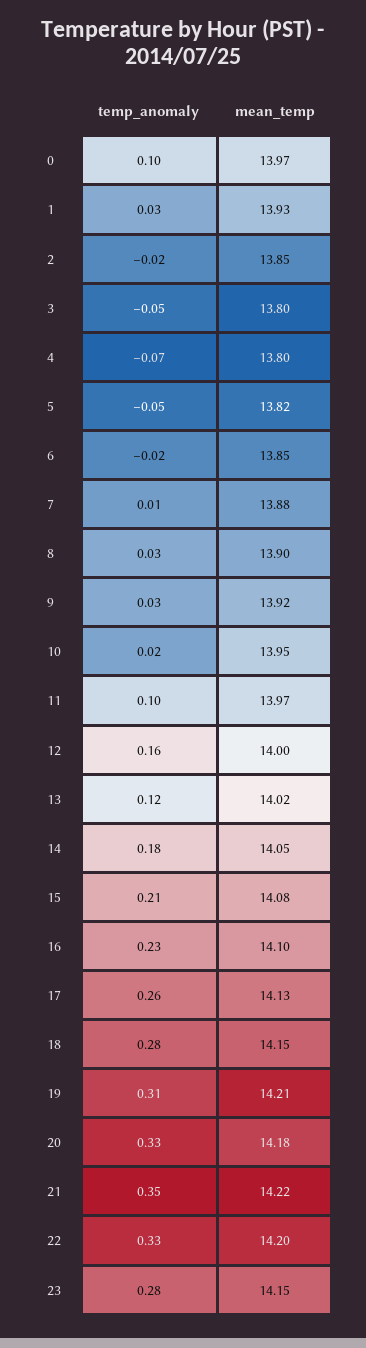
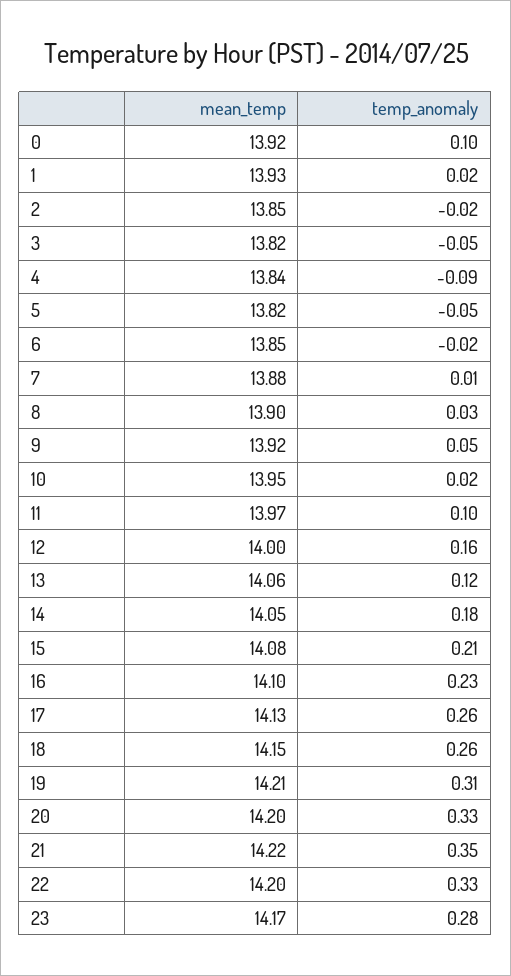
mean_temp, 0: 13.97 -> 13.92
temp_anomaly, 1: 0.03 -> 0.02
mean_temp, 3: 13.8 -> 13.82
temp_anomaly, 4: -0.07 -> -0.09
mean_temp, 4: 13.8 -> 13.84
temp_anomaly, 9: 0.03 -> 0.05
mean_temp, 13: 14.02 -> 14.06
temp_anomaly, 18: 0.28 -> 0.26
mean_temp, 20: 14.18 -> 14.2
mean_temp, 23: 14.15 -> 14.17

